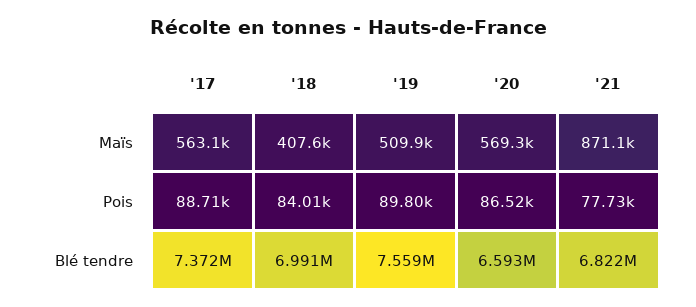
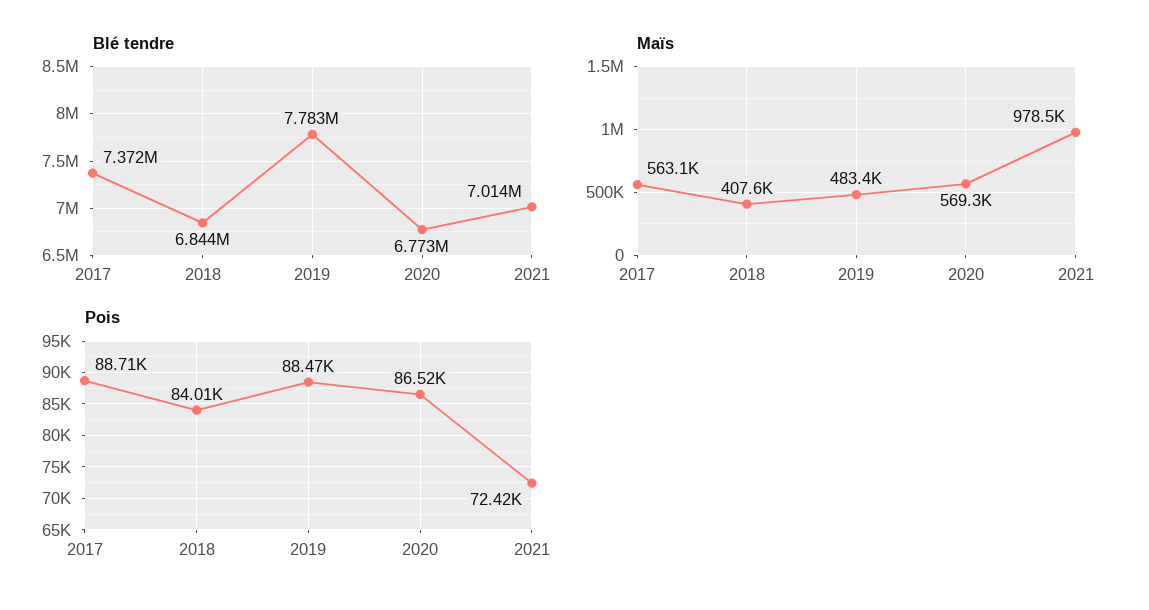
Maïs, '19: 509900 -> 483400
Maïs, '21: 871100 -> 978500
Pois, '19: 89800 -> 88470
Pois, '21: 77730 -> 72420
Blé tendre, '18: 6991000 -> 6844000
Blé tendre, '19: 7559000 -> 7783000
Blé tendre, '20: 6593000 -> 6773000
Blé tendre, '21: 6822000 -> 7014000

